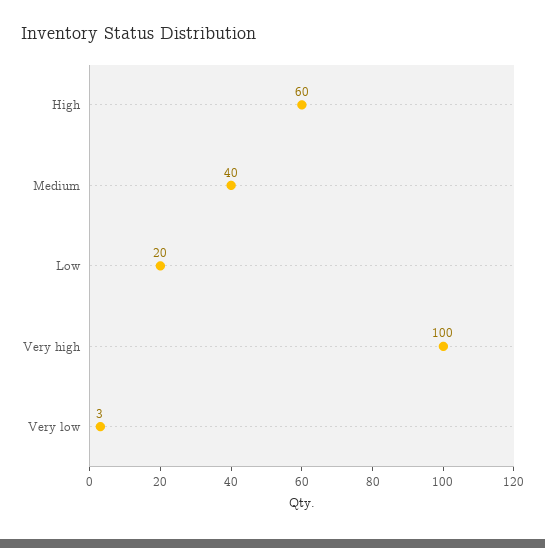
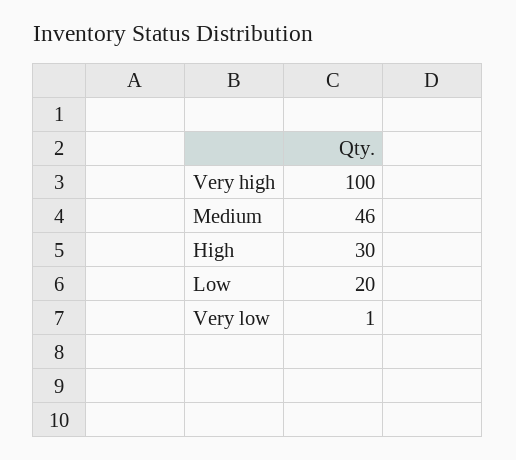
High: 60 -> 30
Medium: 40 -> 46
Very low: 3 -> 1

